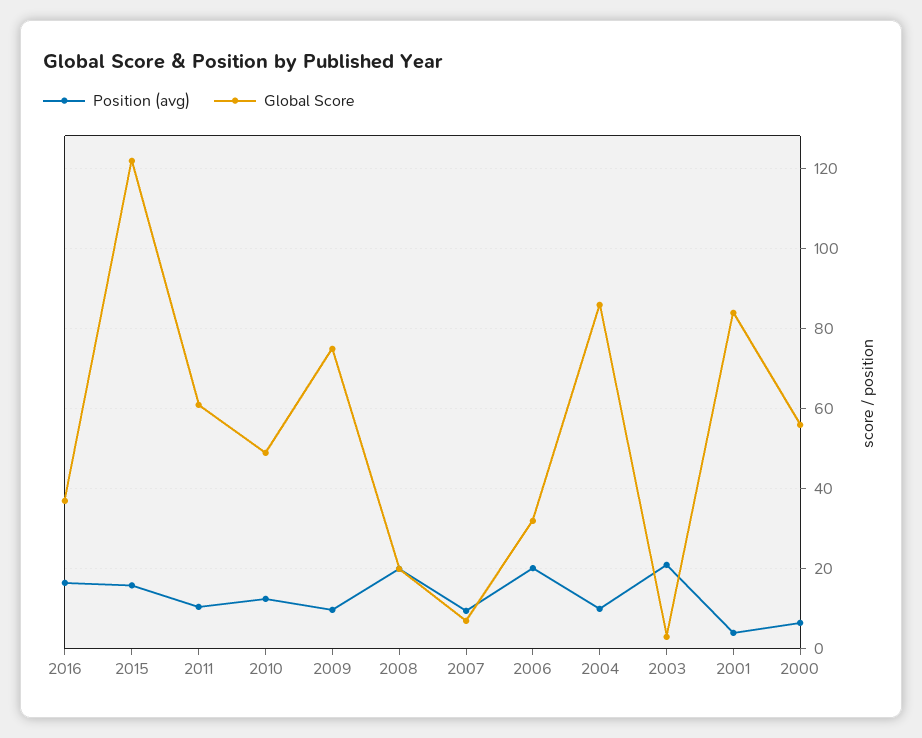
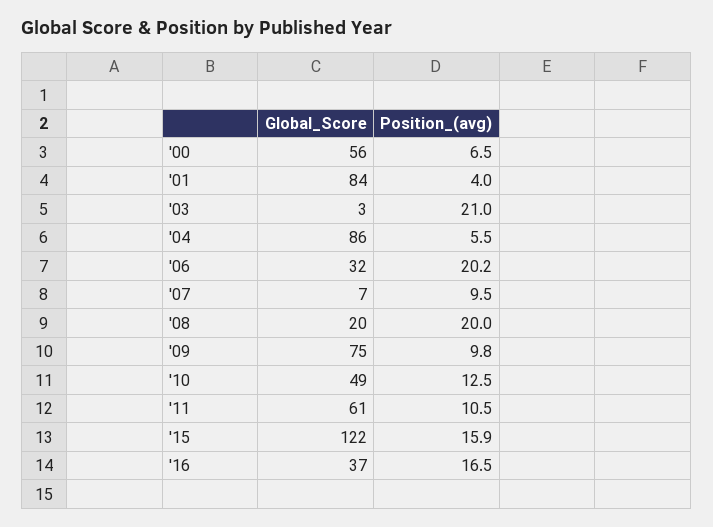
Position (avg), 2004: 10 -> 5.5

